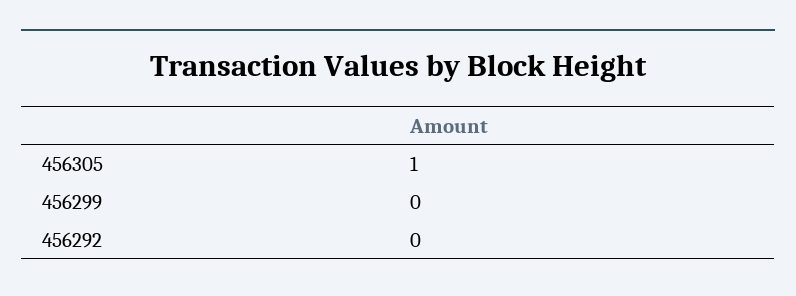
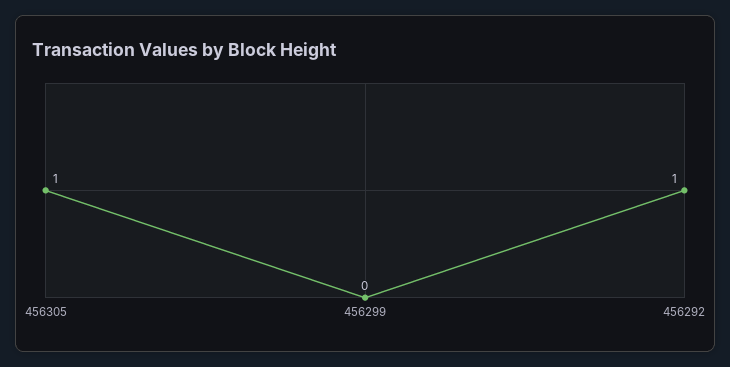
456292: 0 -> 1

